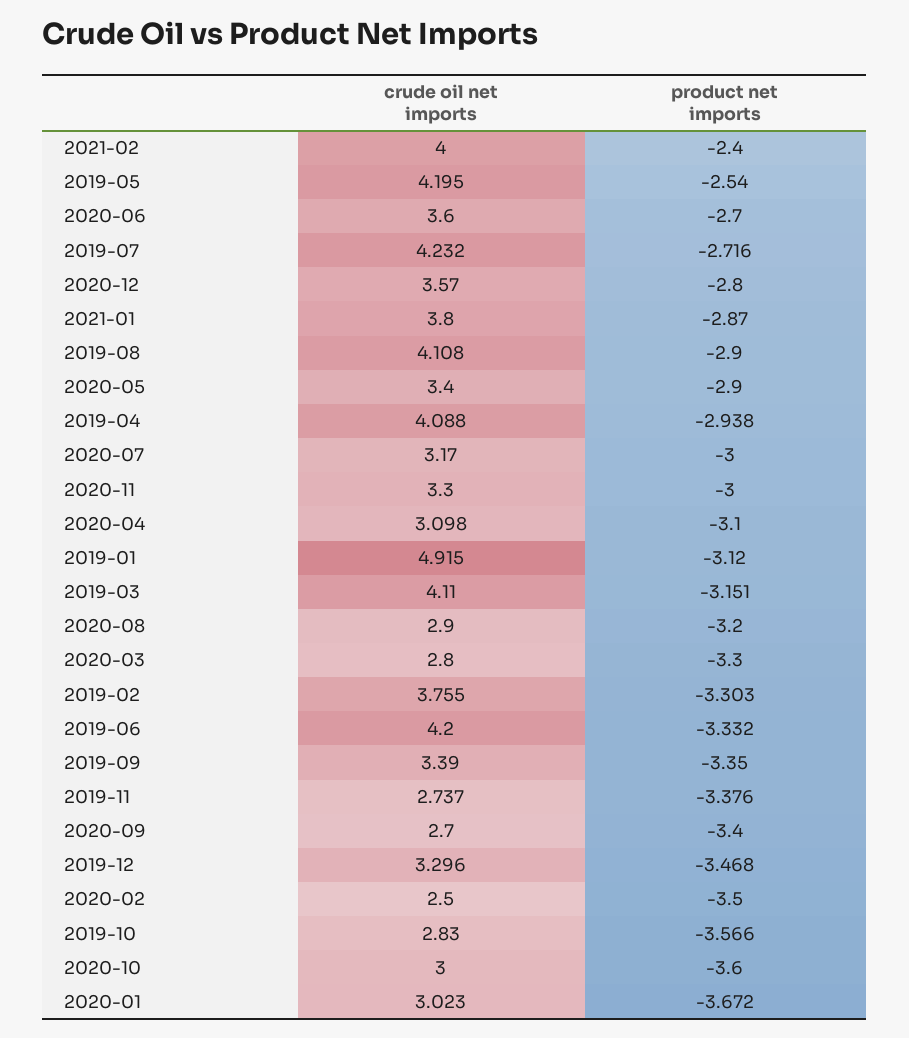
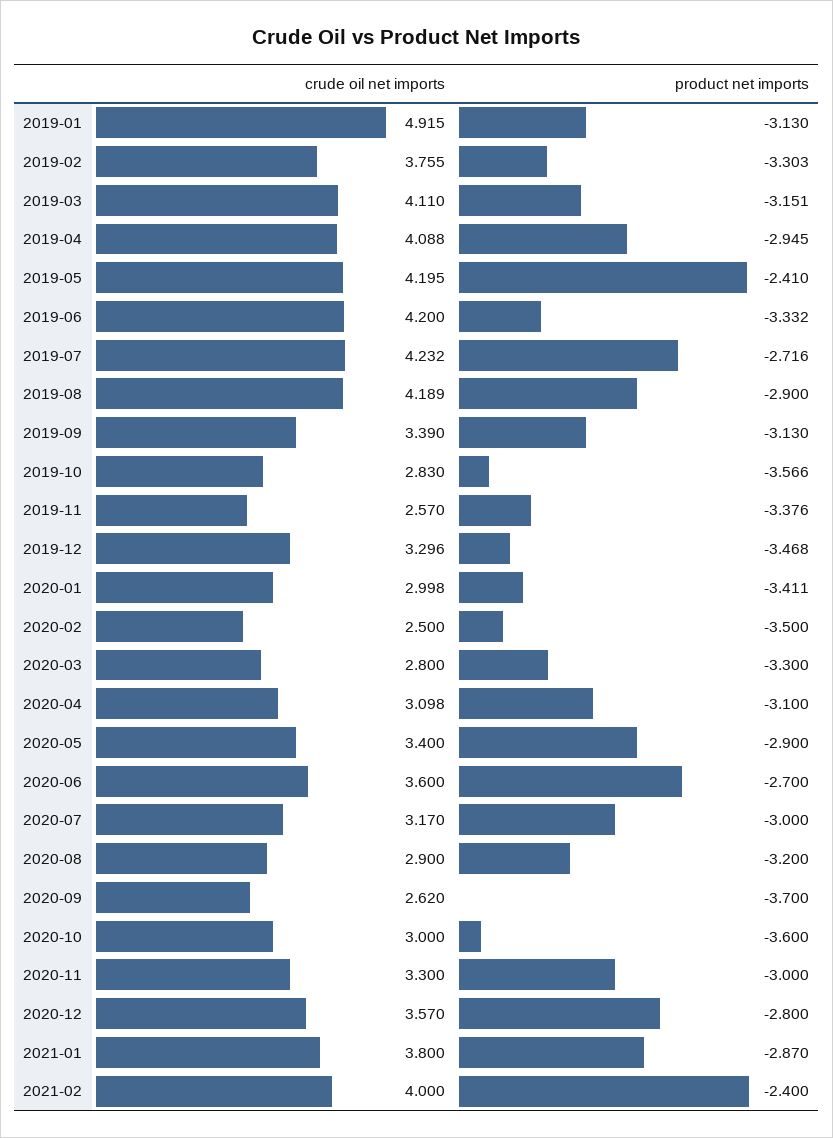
product net imports, 2019-05: -2.54 -> -2.41
crude oil net imports, 2019-08: 4.108 -> 4.189
product net imports, 2019-04: -2.938 -> -2.945
product net imports, 2019-01: -3.12 -> -3.13
product net imports, 2019-09: -3.35 -> -3.13
crude oil net imports, 2019-11: 2.737 -> 2.57
crude oil net imports, 2020-09: 2.7 -> 2.62
product net imports, 2020-09: -3.4 -> -3.7
crude oil net imports, 2020-01: 3.023 -> 2.998
product net imports, 2020-01: -3.672 -> -3.411

